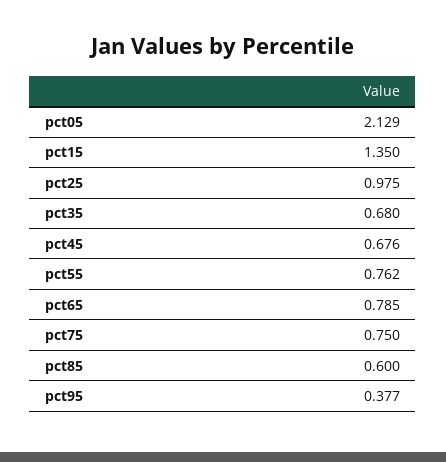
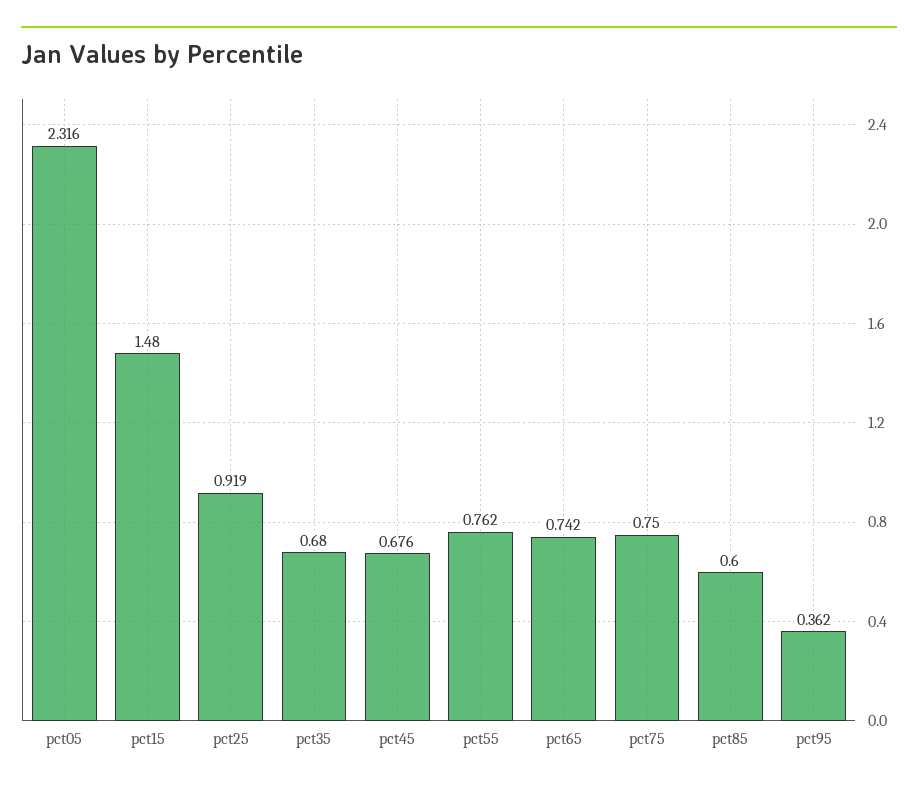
pct05: 2.129 -> 2.316
pct15: 1.35 -> 1.48
pct25: 0.975 -> 0.919
pct65: 0.785 -> 0.742
pct95: 0.377 -> 0.362

